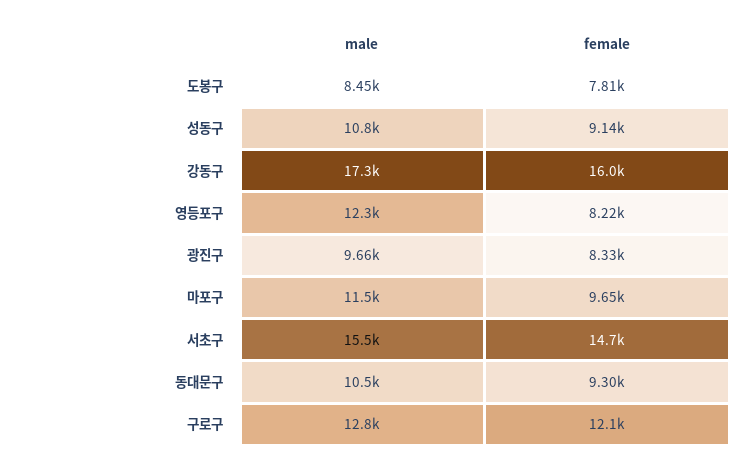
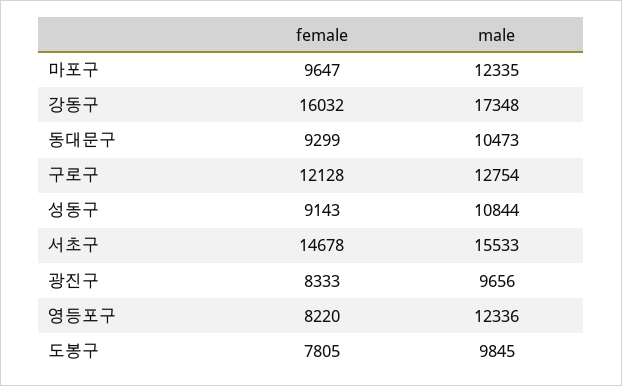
male, 도봉구: 8450 -> 9845
male, 마포구: 11500 -> 12335

